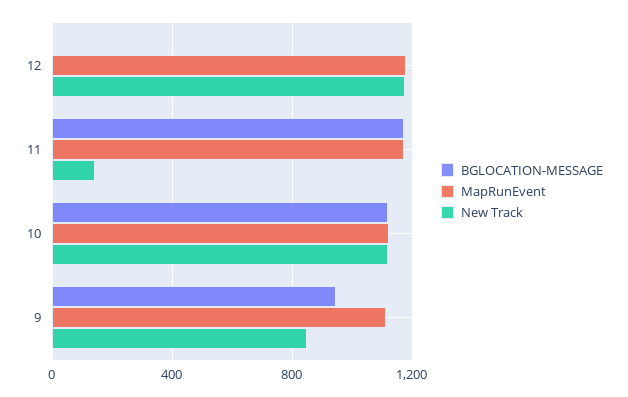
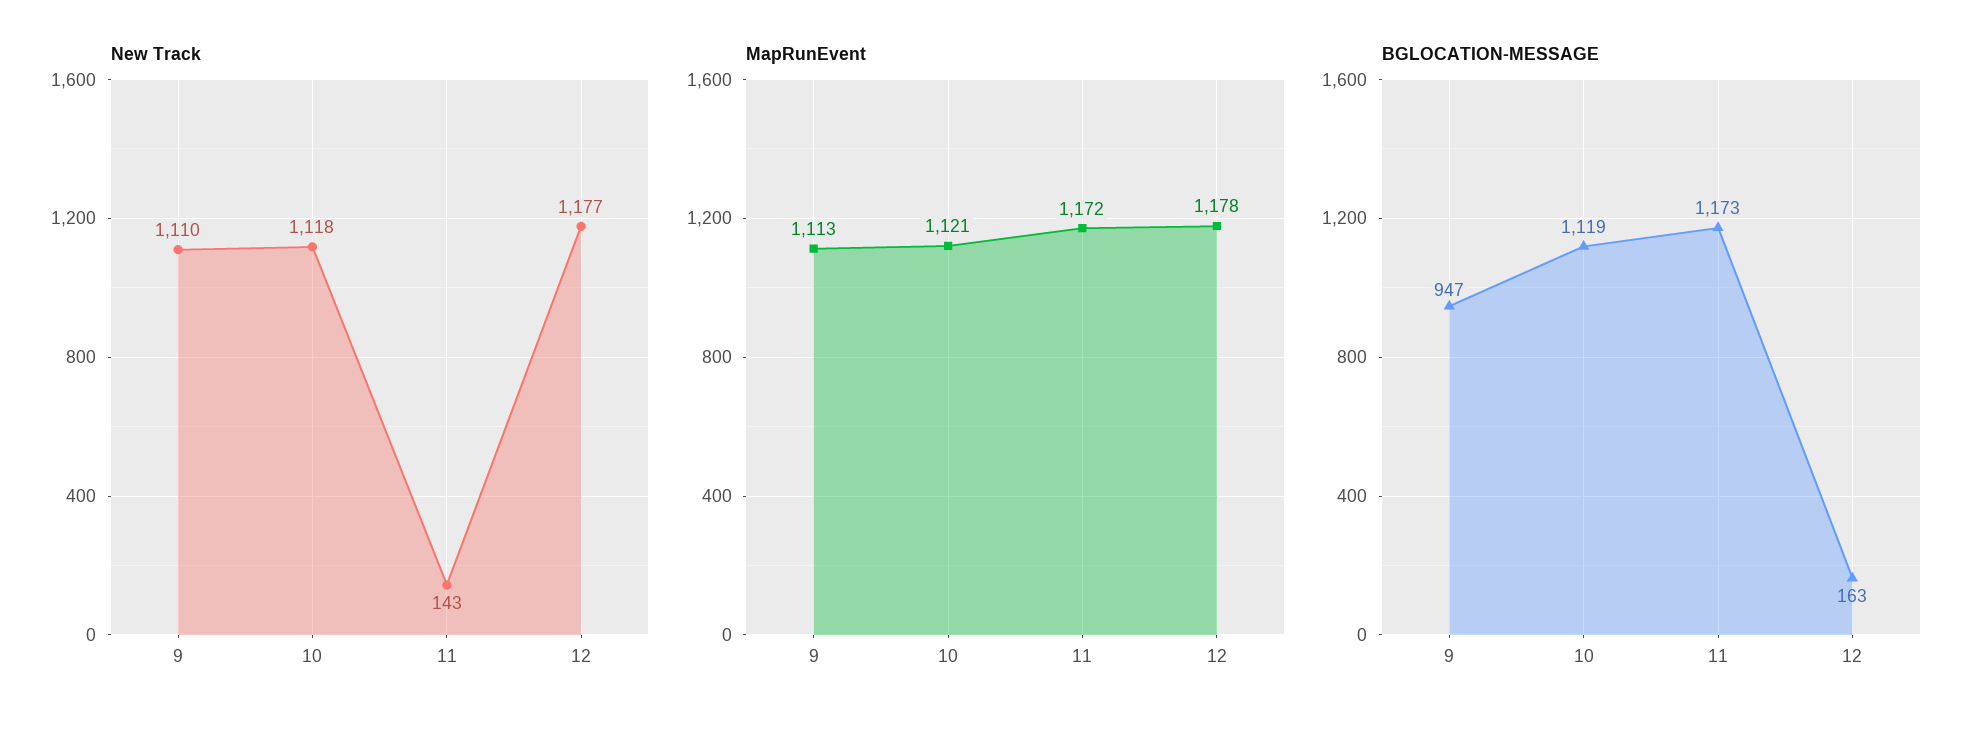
BGLOCATION-MESSAGE, 12: 0 -> 163
New Track, 9: 850 -> 1110

